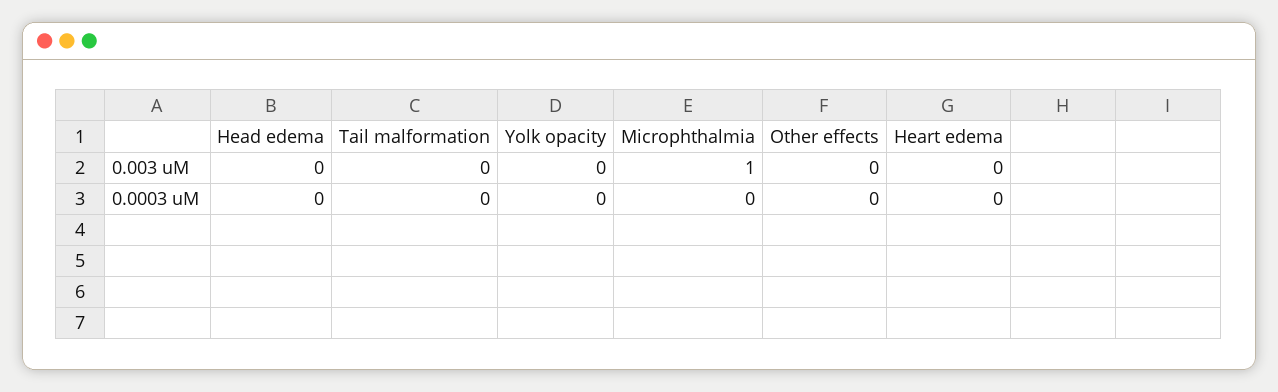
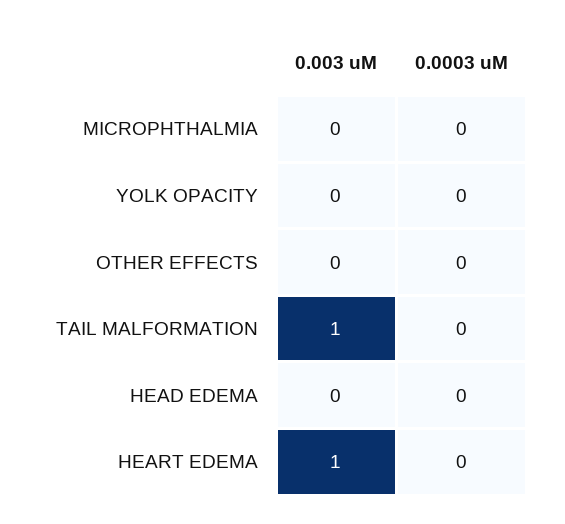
Tail malformation, 0.003 uM: 0 -> 1
Microphthalmia, 0.003 uM: 1 -> 0
Heart edema, 0.003 uM: 0 -> 1

